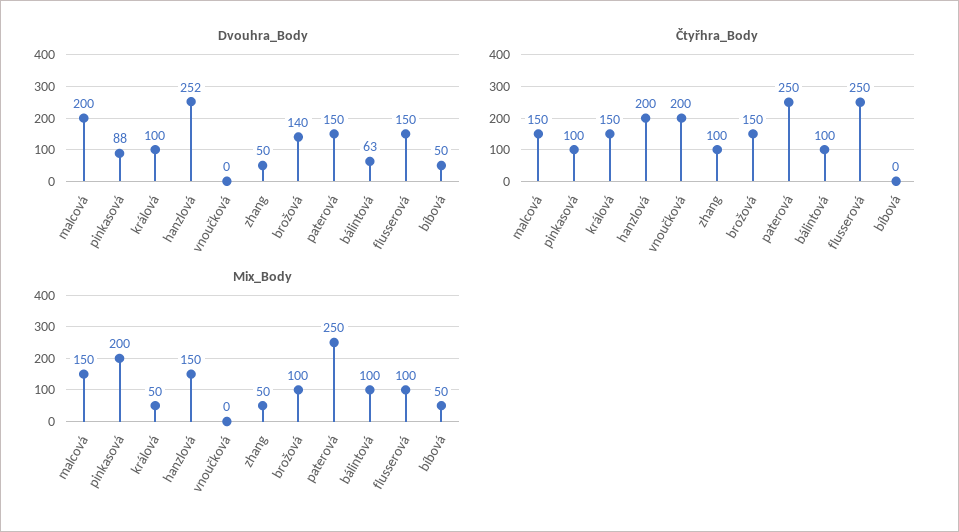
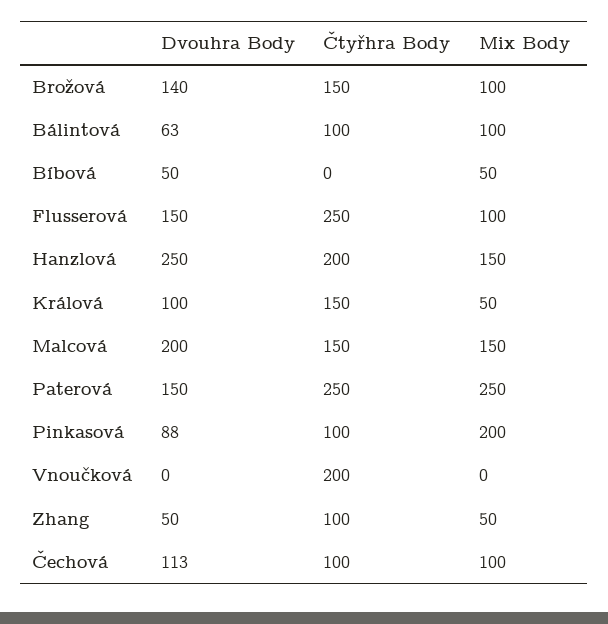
Dvouhra_Body, hanzlová: 252 -> 250
Dvouhra_Body, Čechová: none -> 113
Čtyřhra_Body, Čechová: none -> 100
Mix_Body, Čechová: none -> 100

